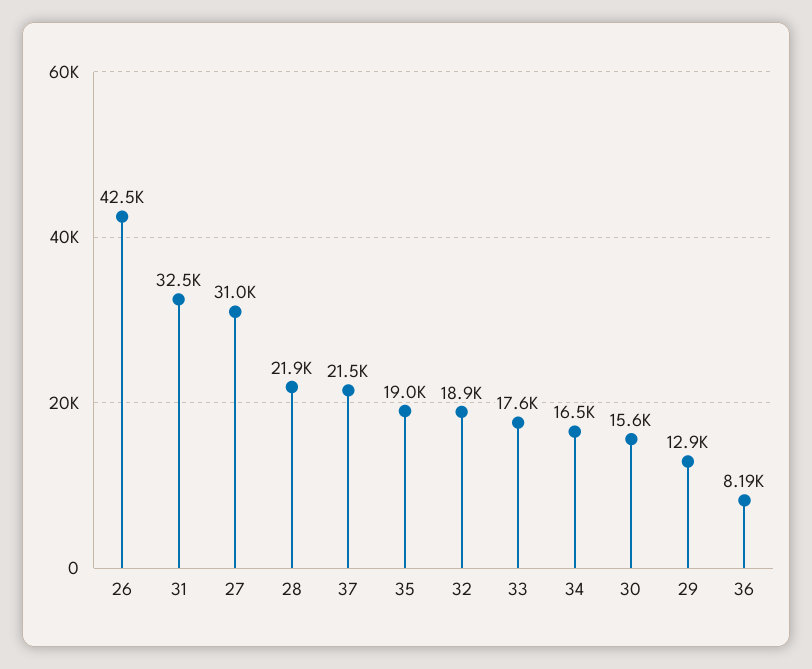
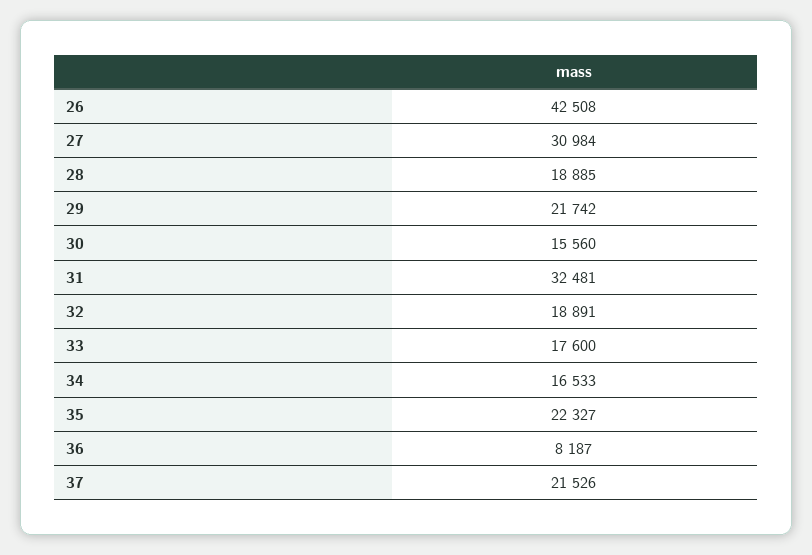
28: 21900 -> 18885
35: 19000 -> 22327
29: 12900 -> 21742

